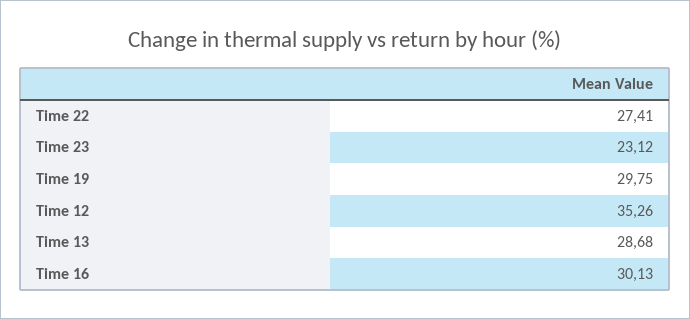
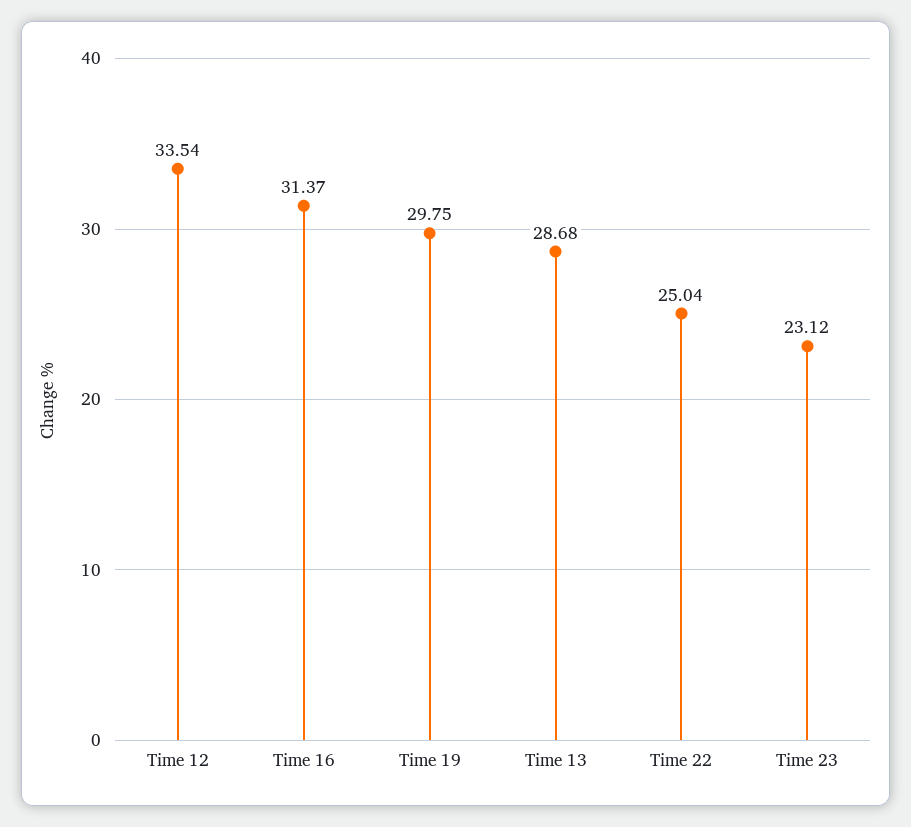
Time 22: 27.41 -> 25.04
Time 12: 35.26 -> 33.54
Time 16: 30.13 -> 31.37

